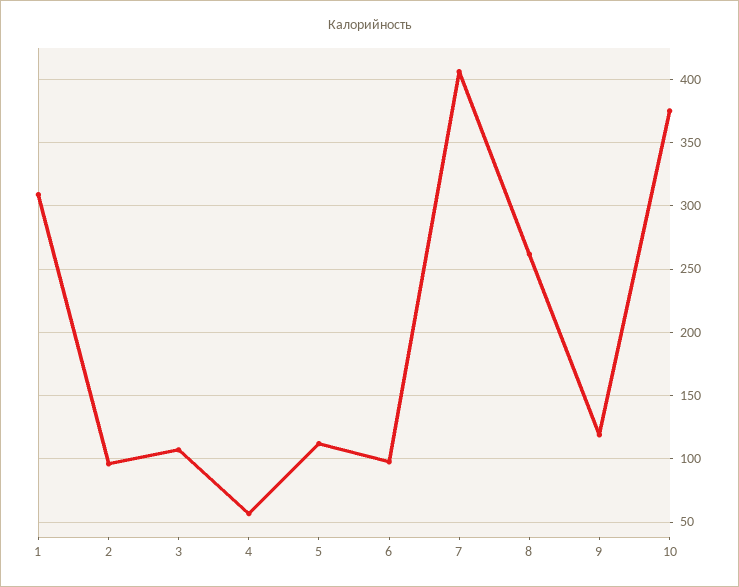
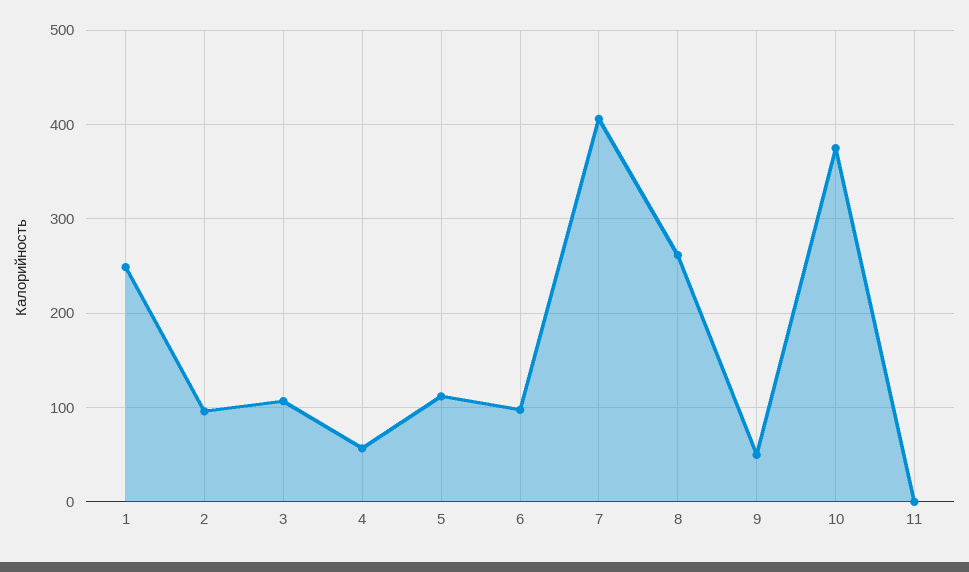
1: 310 -> 250
9: 120 -> 50
11: none -> 0

